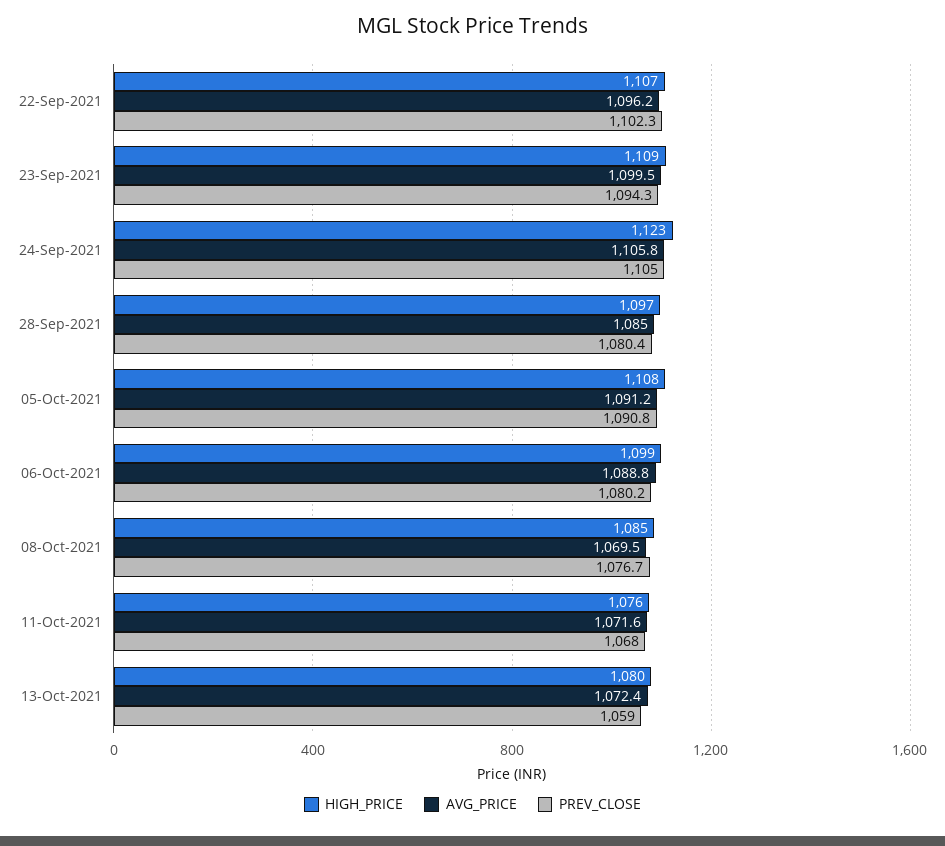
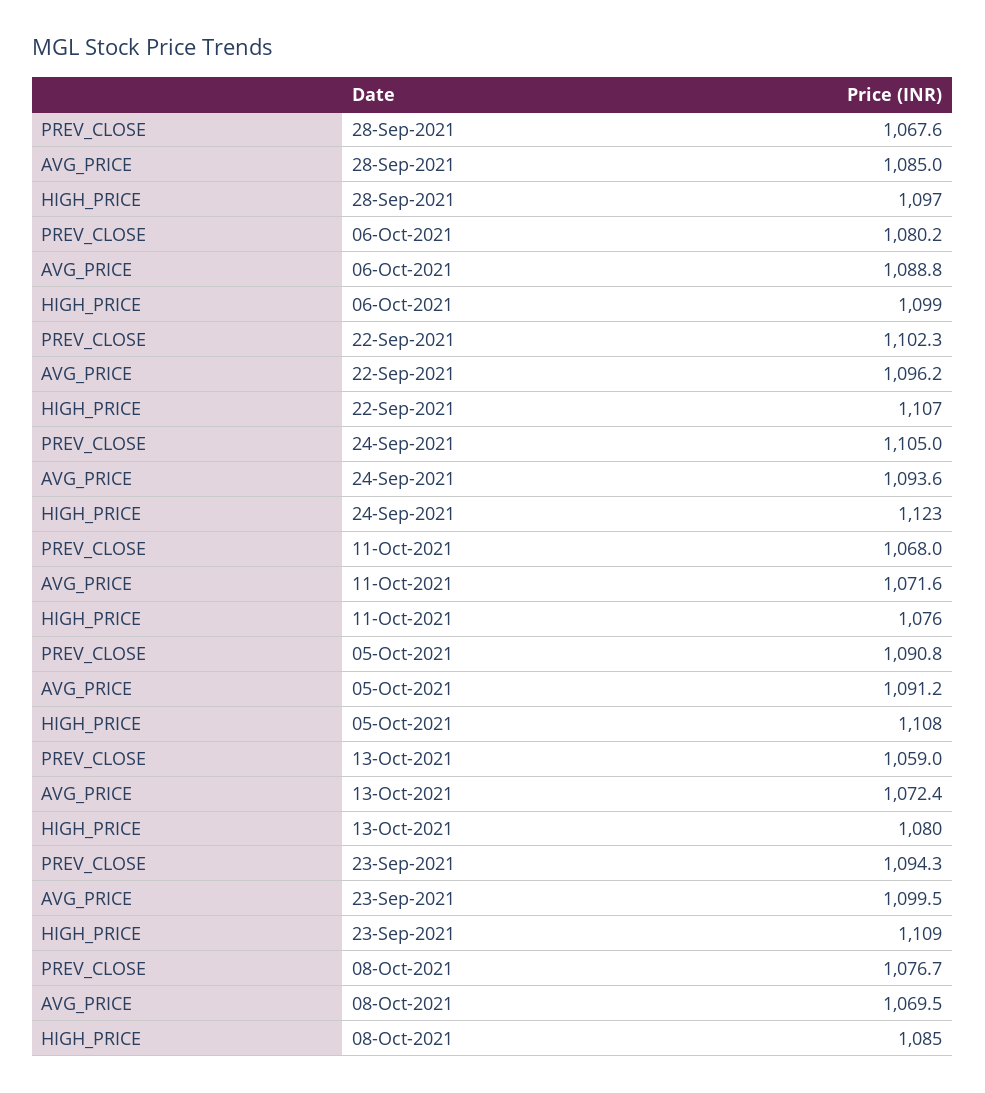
AVG_PRICE, 24-Sep-2021: 1105.8 -> 1093.6
PREV_CLOSE, 28-Sep-2021: 1080.4 -> 1067.6

